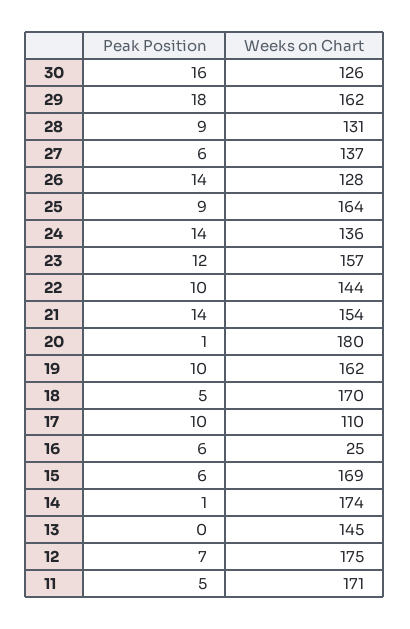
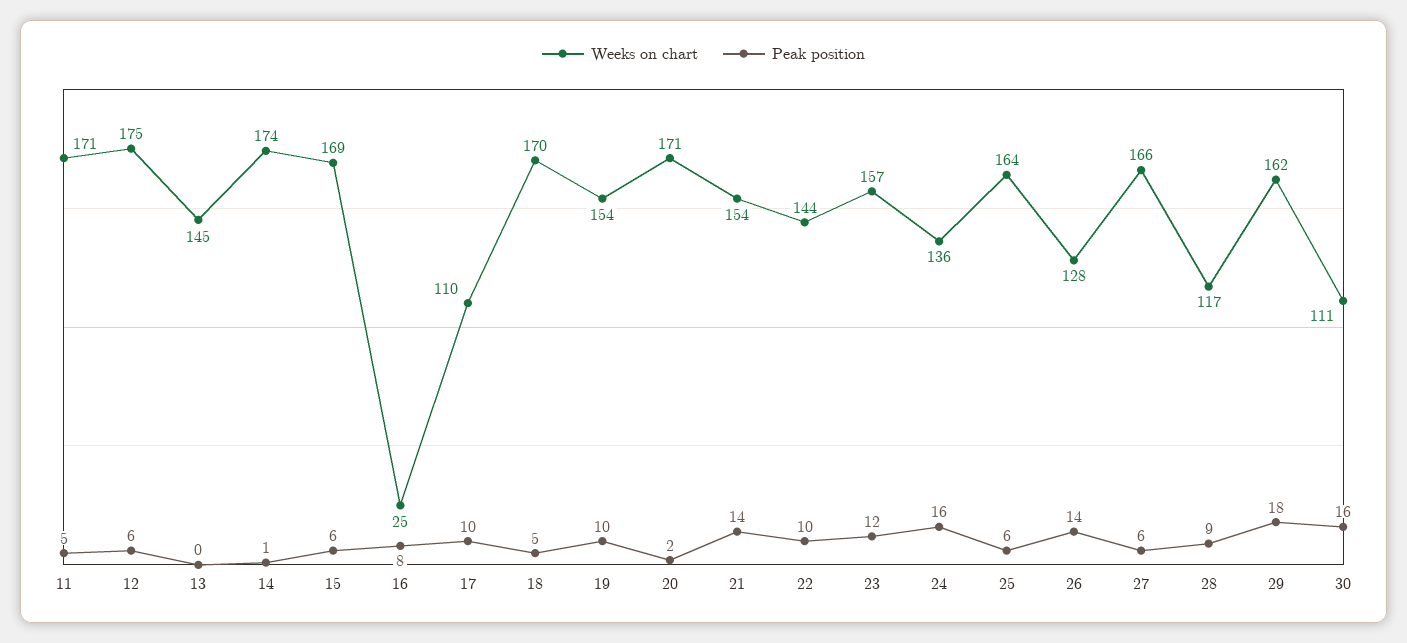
Weeks on Chart, 30: 126 -> 111
Weeks on Chart, 28: 131 -> 117
Weeks on Chart, 27: 137 -> 166
Peak Position, 25: 9 -> 6
Peak Position, 24: 14 -> 16
Peak Position, 20: 1 -> 2
Weeks on Chart, 20: 180 -> 171
Weeks on Chart, 19: 162 -> 154
Peak Position, 16: 6 -> 8
Peak Position, 12: 7 -> 6

